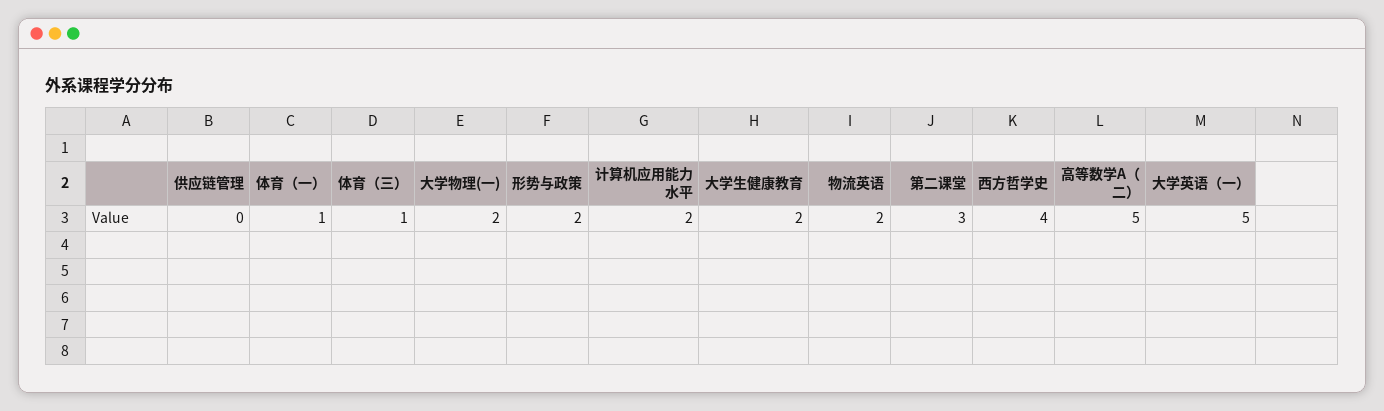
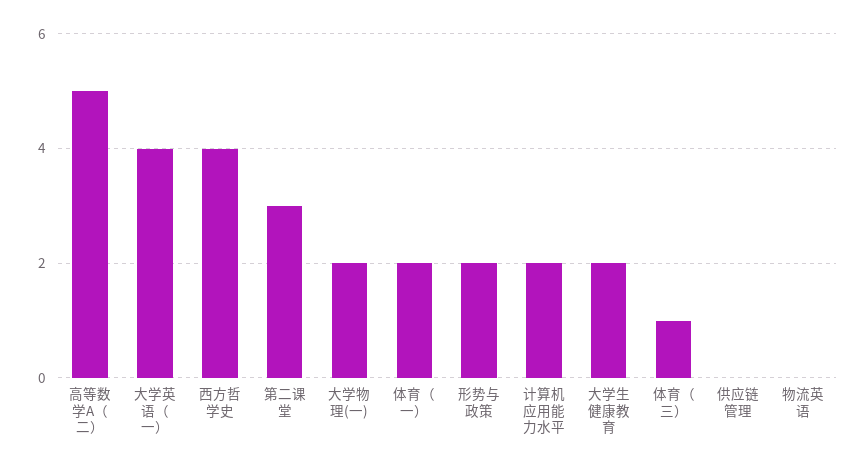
体育（一）: 1 -> 2
物流英语: 2 -> 0
大学英语（一）: 5 -> 4

